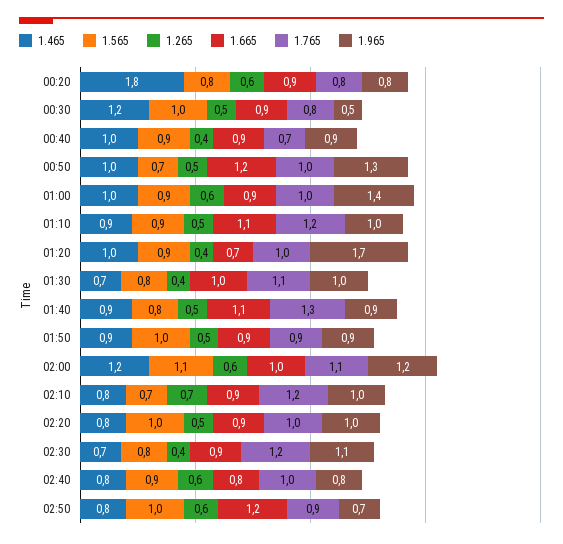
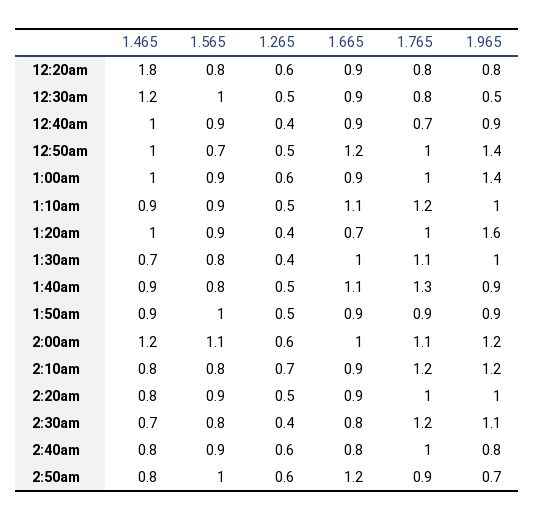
1.965, 00:50: 1.3 -> 1.4
1.965, 01:20: 1.7 -> 1.6
1.565, 02:10: 0.7 -> 0.8
1.965, 02:10: 1 -> 1.2
1.565, 02:20: 1 -> 0.9
1.665, 02:30: 0.9 -> 0.8

